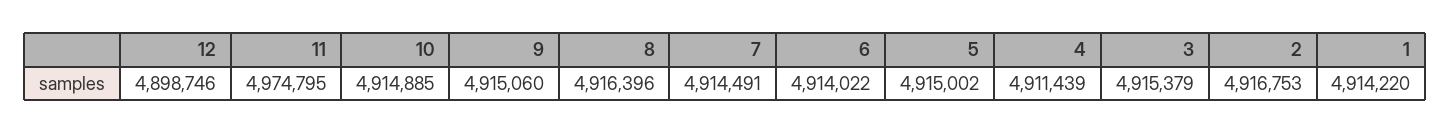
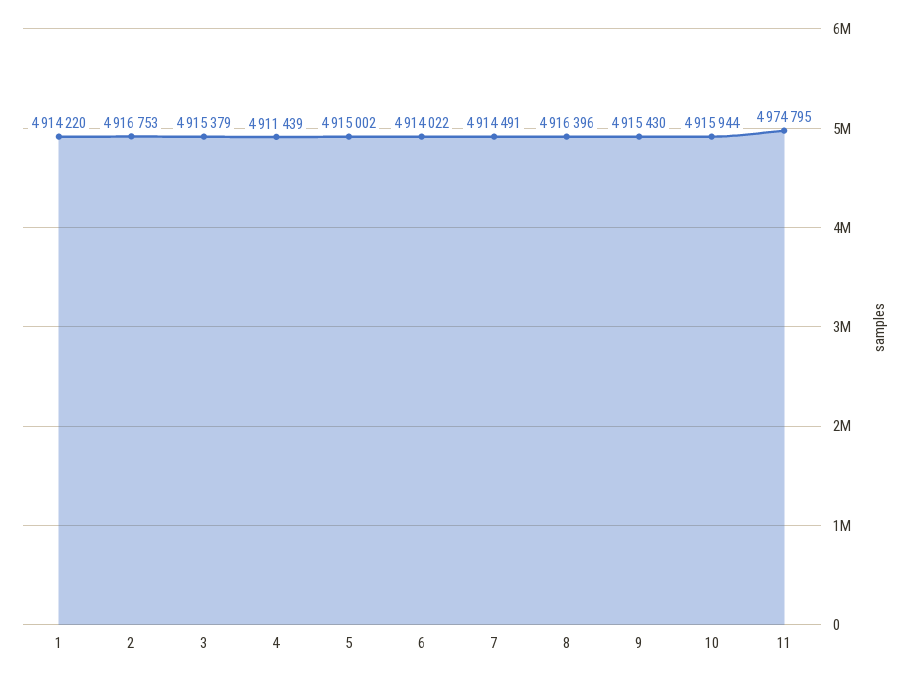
12: 4898746 -> none
10: 4914885 -> 4915944
9: 4915060 -> 4915430

